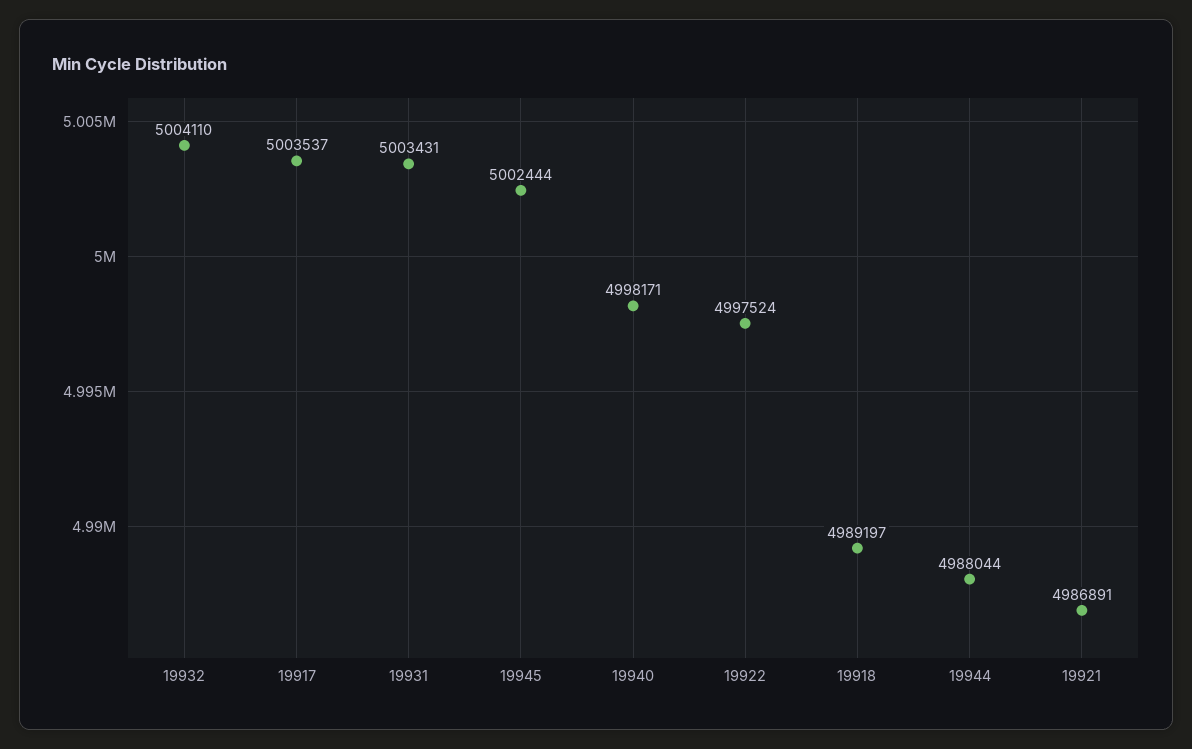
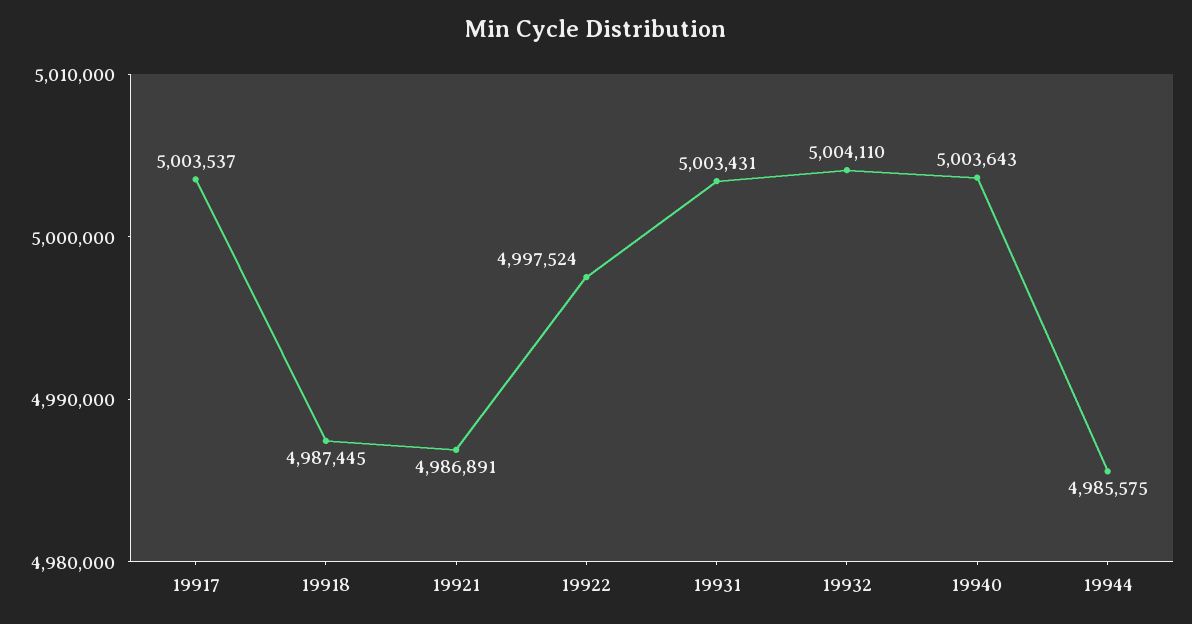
19945: 5002444 -> none
19940: 4998171 -> 5003643
19918: 4989197 -> 4987445
19944: 4988044 -> 4985575

